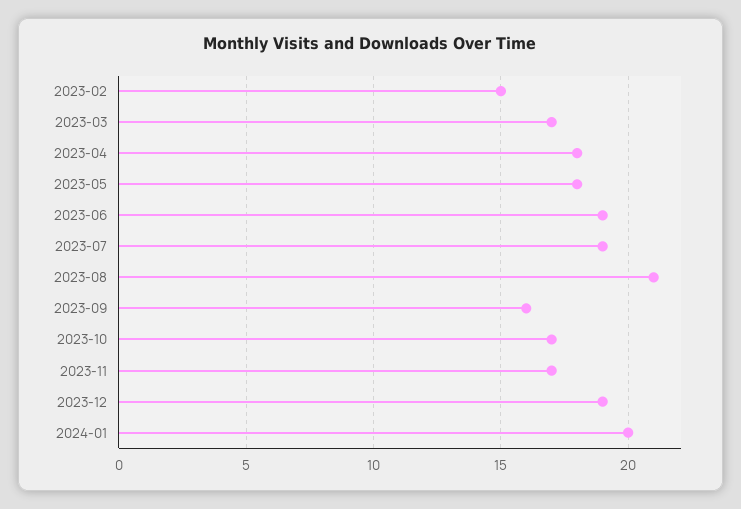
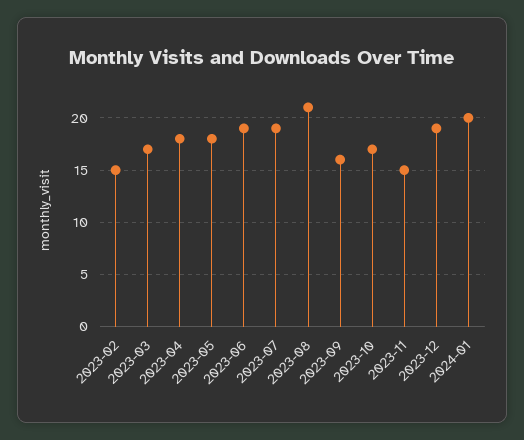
2023-11: 17 -> 15

